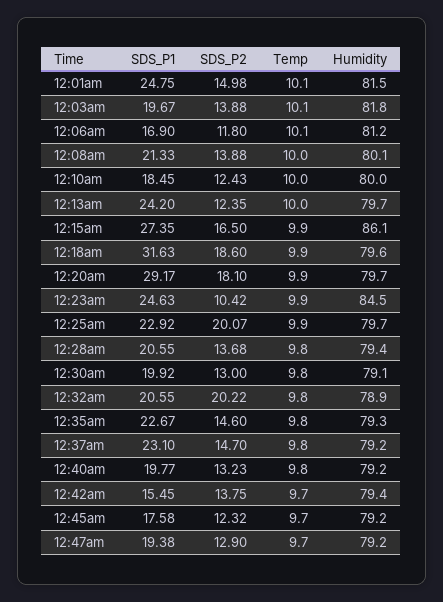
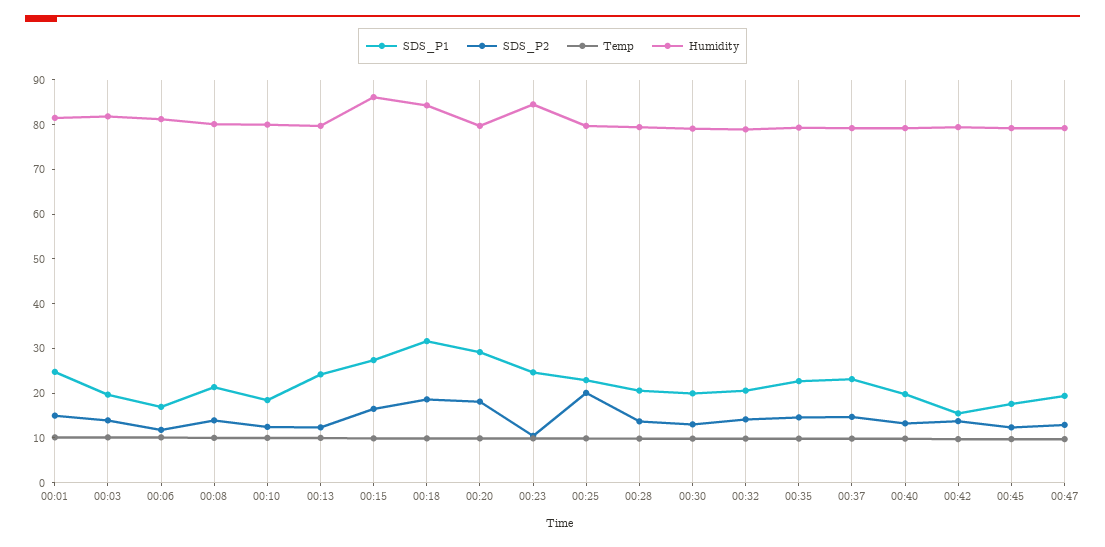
Humidity, 12:18am: 79.6 -> 84
SDS_P2, 12:32am: 20.22 -> 14

